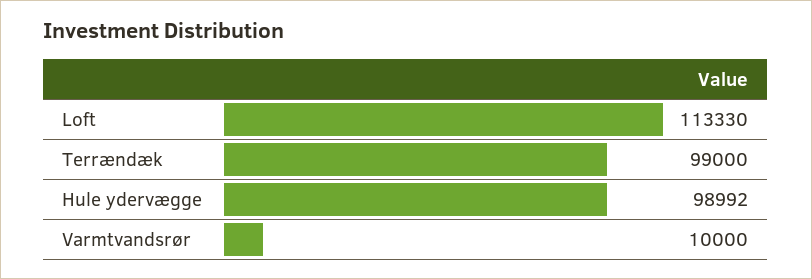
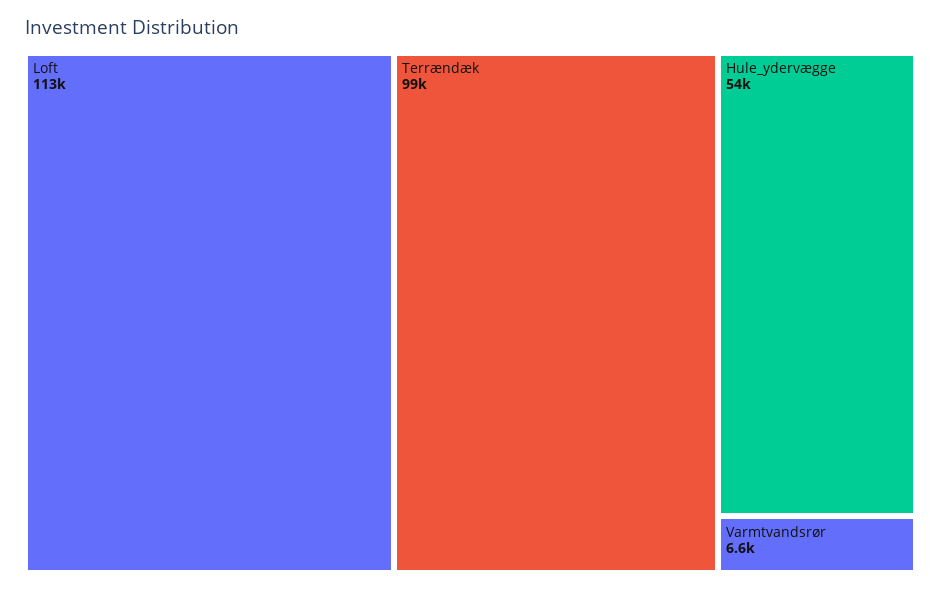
Hule ydervægge: 98992 -> 54000
Varmtvandsrør: 10000 -> 6600

